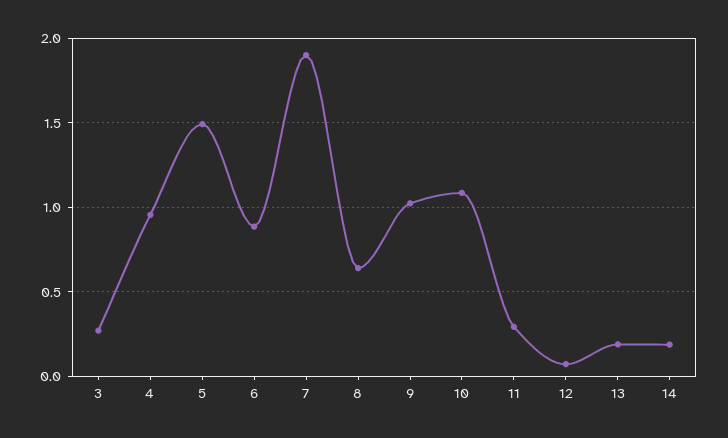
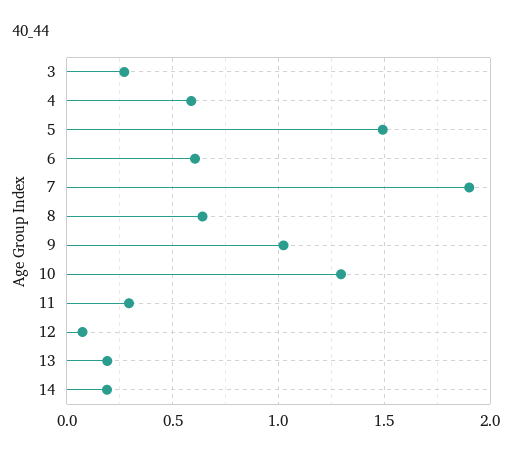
4: 0.95 -> 0.6
6: 0.9 -> 0.6
10: 1.1 -> 1.3

